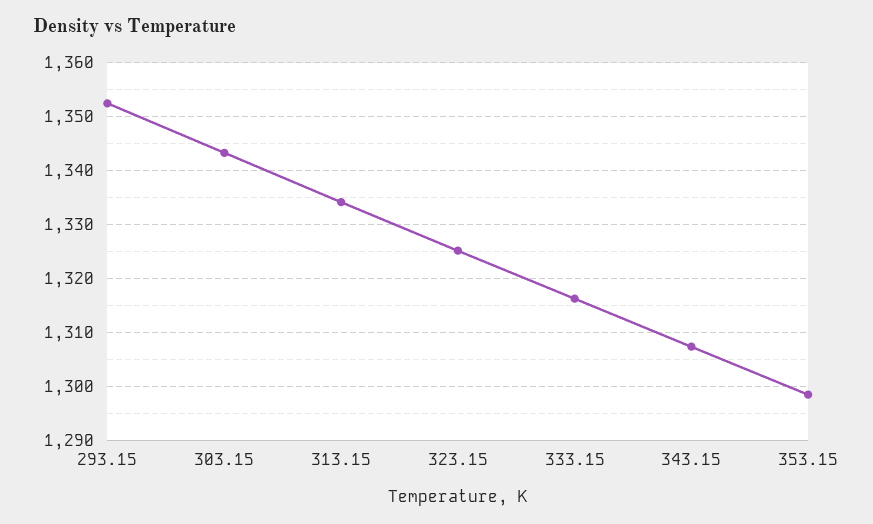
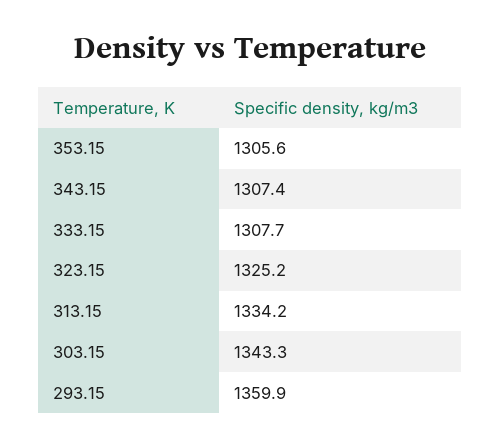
293.15: 1352 -> 1359.9
333.15: 1316 -> 1307.7
353.15: 1298 -> 1305.6

